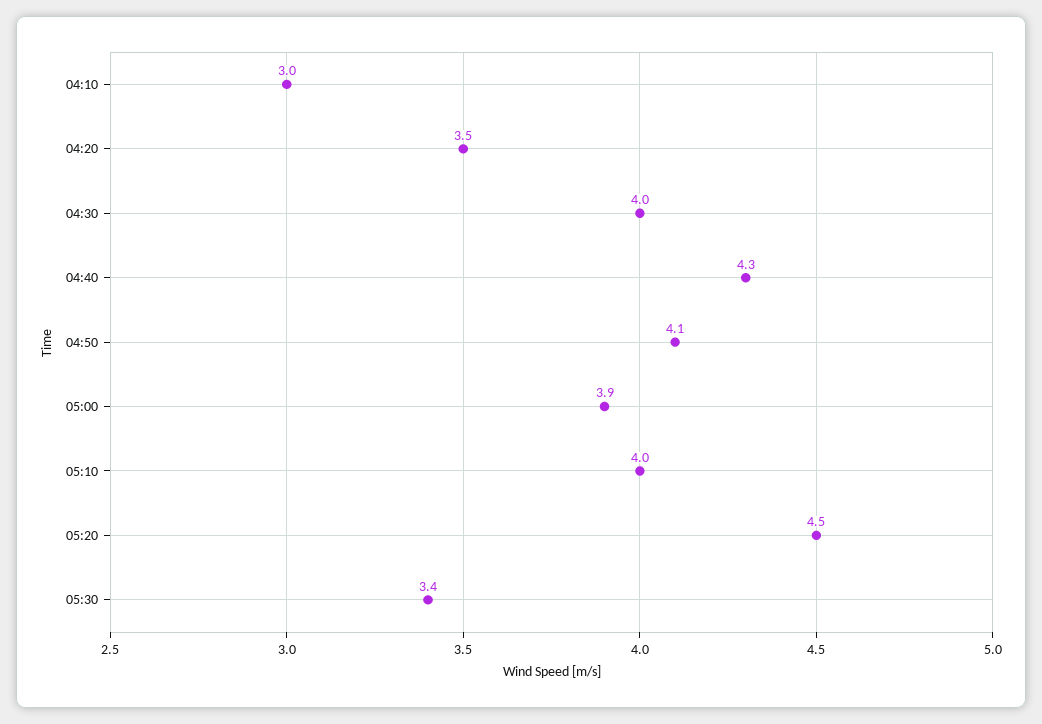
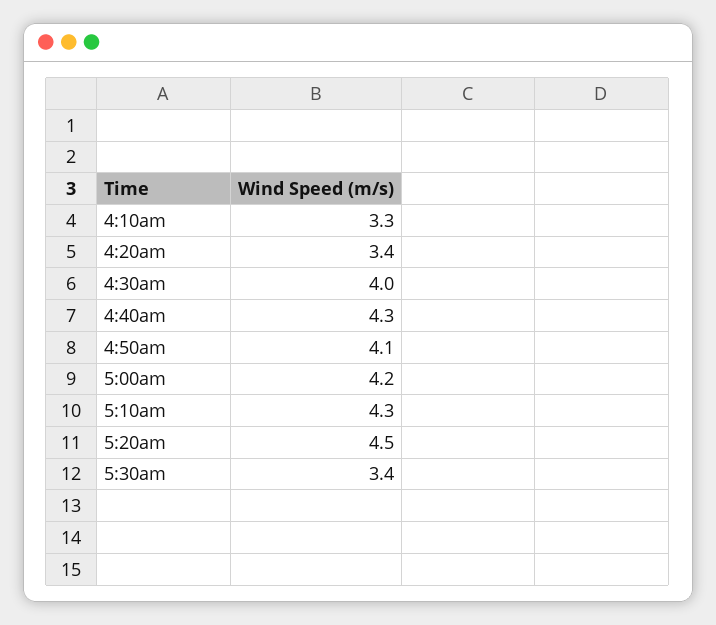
04:10: 3 -> 3.3
04:20: 3.5 -> 3.4
05:00: 3.9 -> 4.2
05:10: 4 -> 4.3

